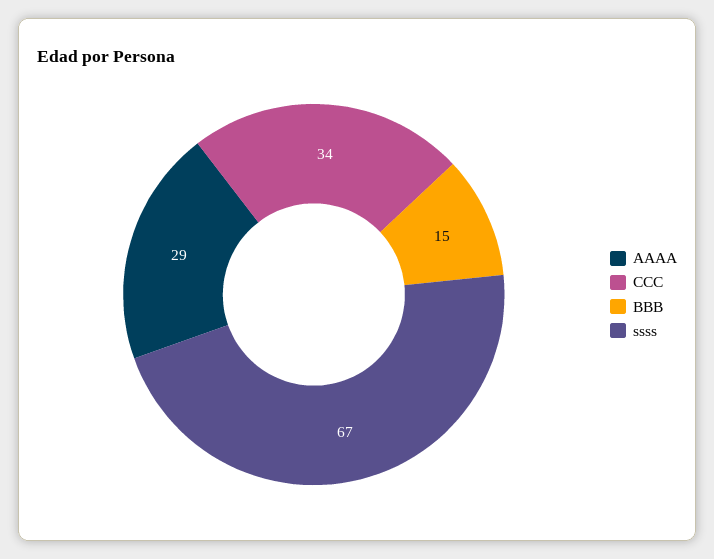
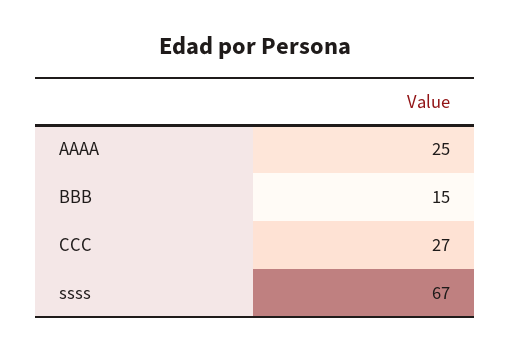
AAAA: 29 -> 25
CCC: 34 -> 27

